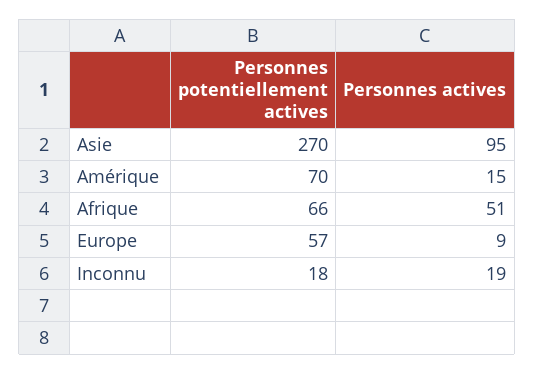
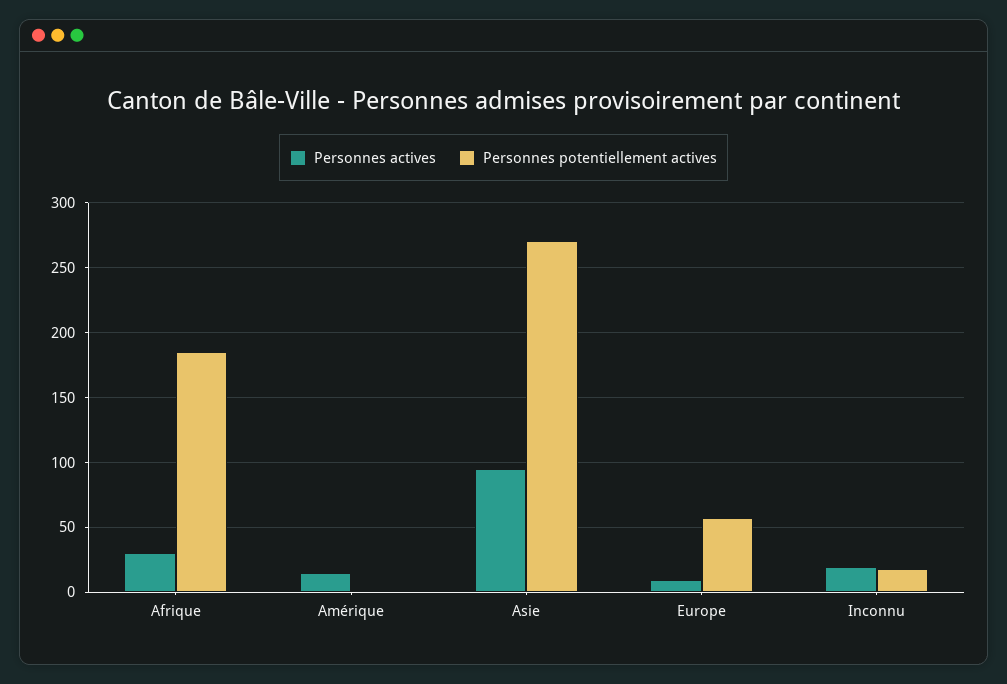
Personnes potentiellement actives, Amérique: 70 -> 0
Personnes potentiellement actives, Afrique: 66 -> 185
Personnes actives, Afrique: 51 -> 30

